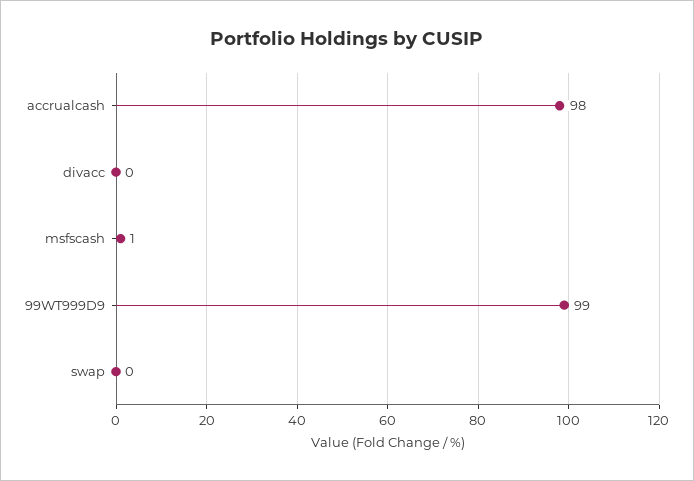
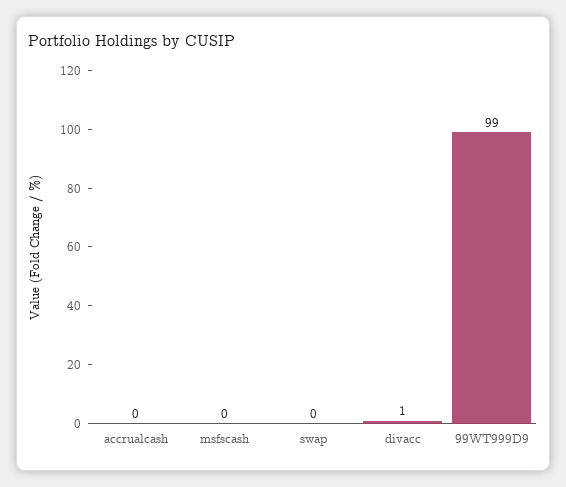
accrualcash: 98 -> 0
divacc: 0 -> 1
msfscash: 1 -> 0

